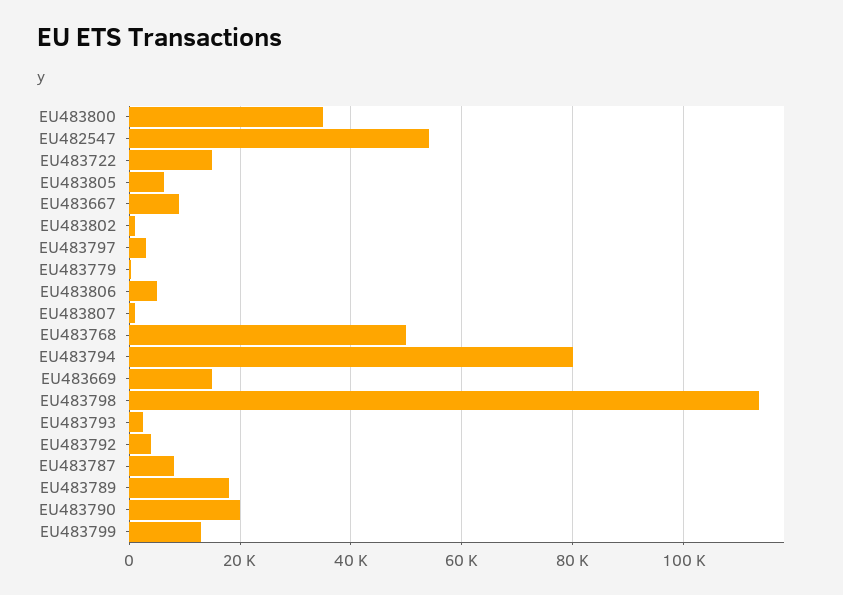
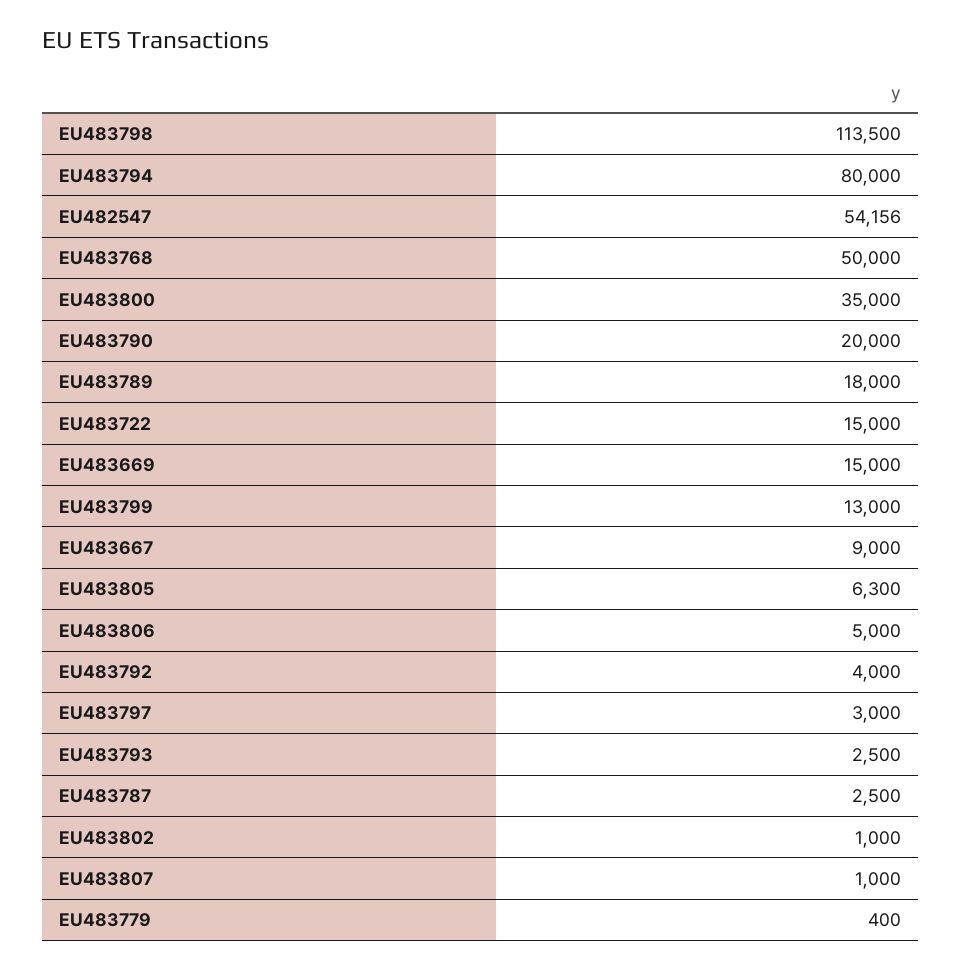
EU483787: 8000 -> 2500

